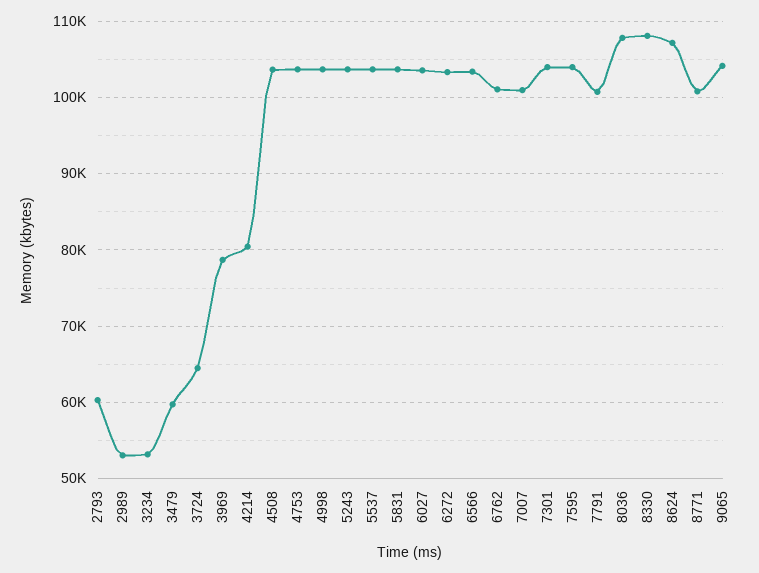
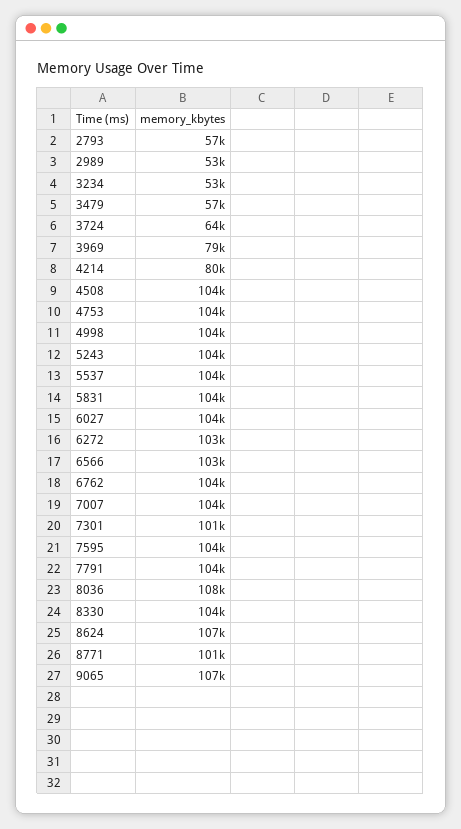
2793: 60000 -> 57000
3479: 60000 -> 57000
6762: 101000 -> 104000
7007: 101000 -> 104000
7301: 104000 -> 101000
7791: 101000 -> 104000
8330: 108000 -> 104000
9065: 104000 -> 107000

